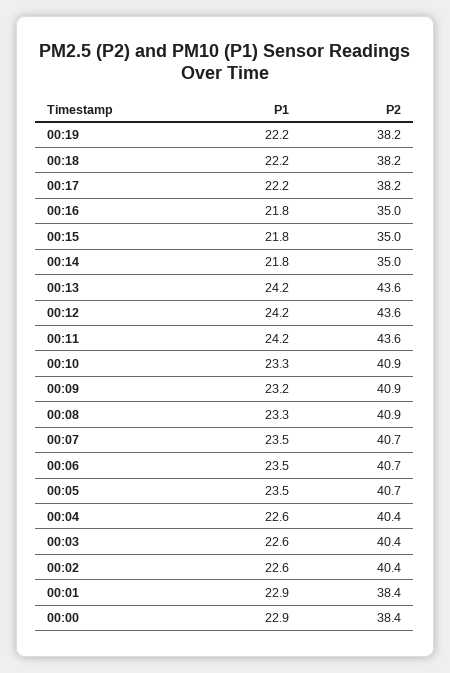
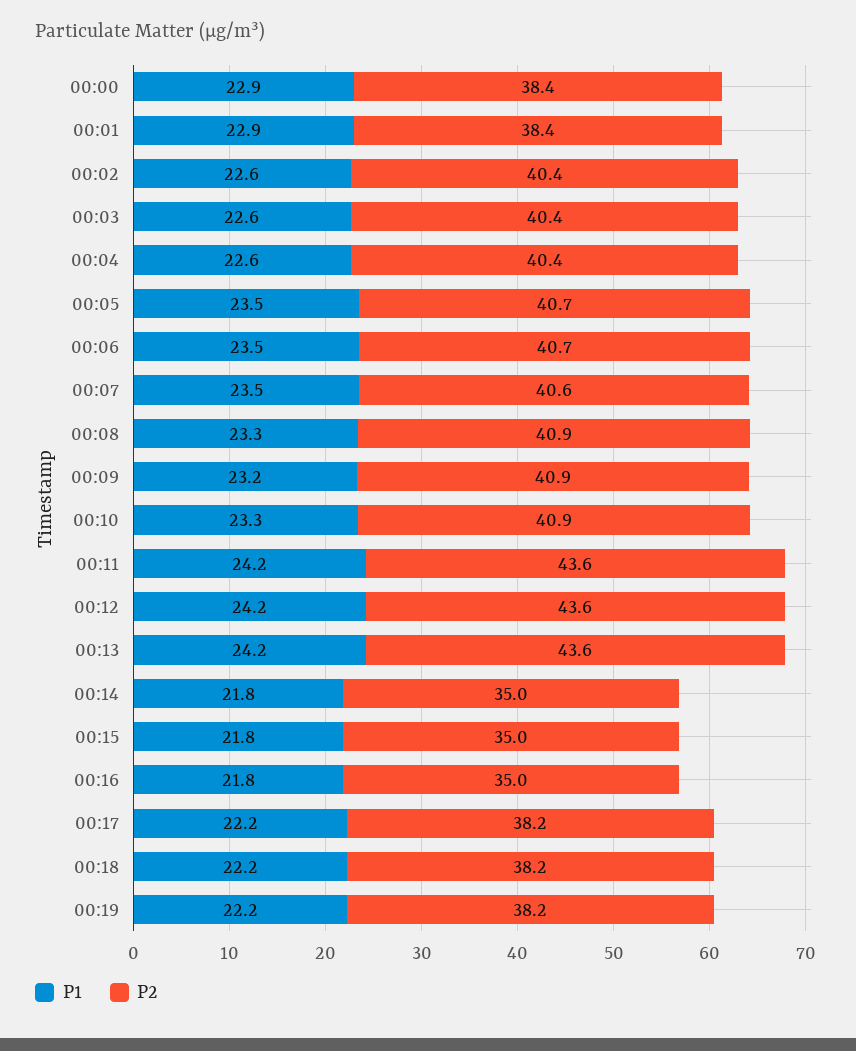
P2, 00:07: 40.7 -> 40.6

